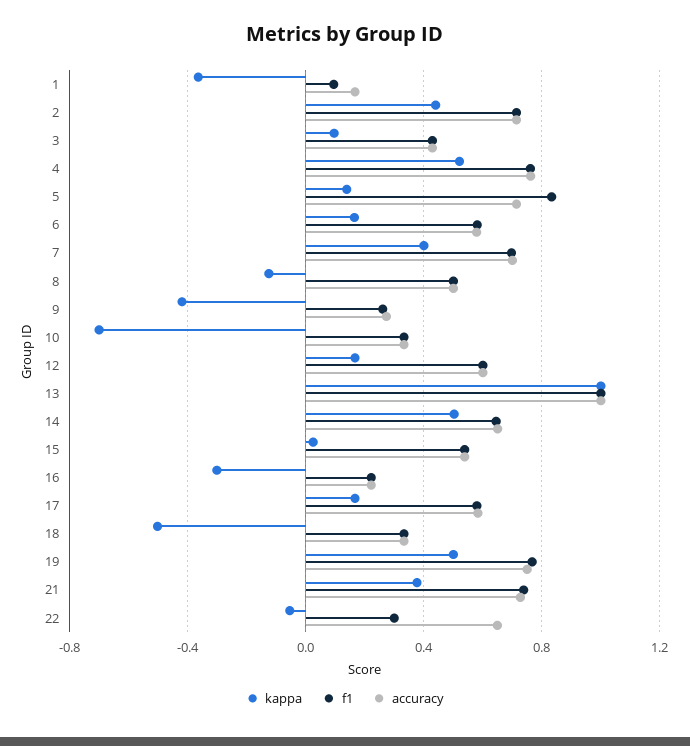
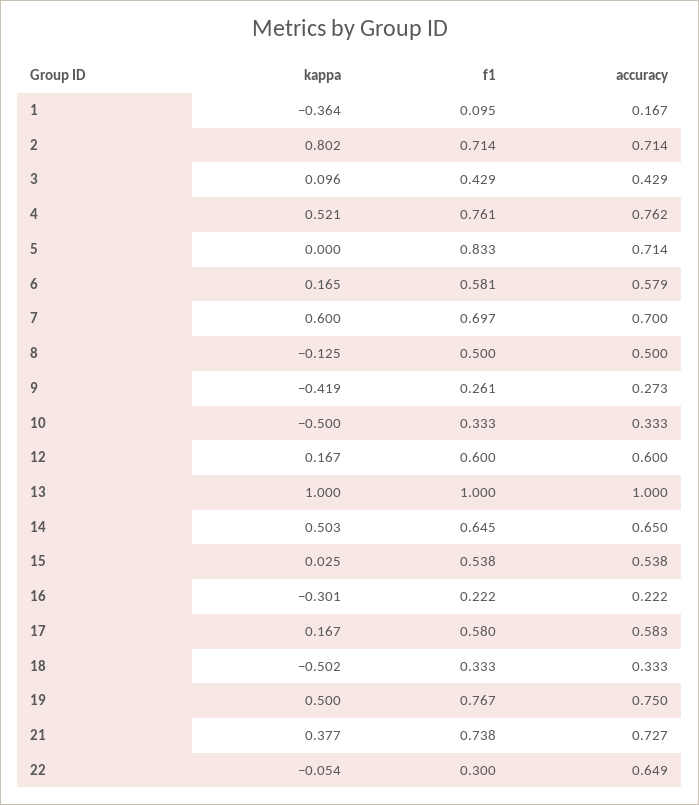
kappa, 2: 0.45 -> 0.802
kappa, 5: 0.15 -> 0
kappa, 7: 0.4 -> 0.6
kappa, 10: -0.7 -> -0.5

